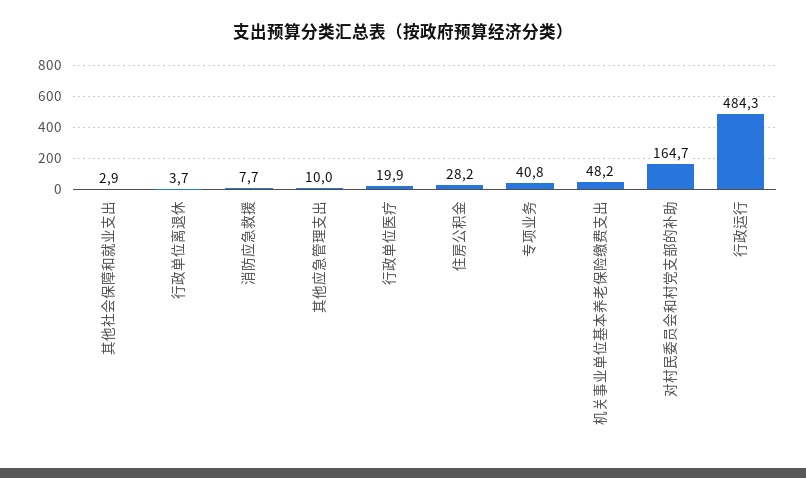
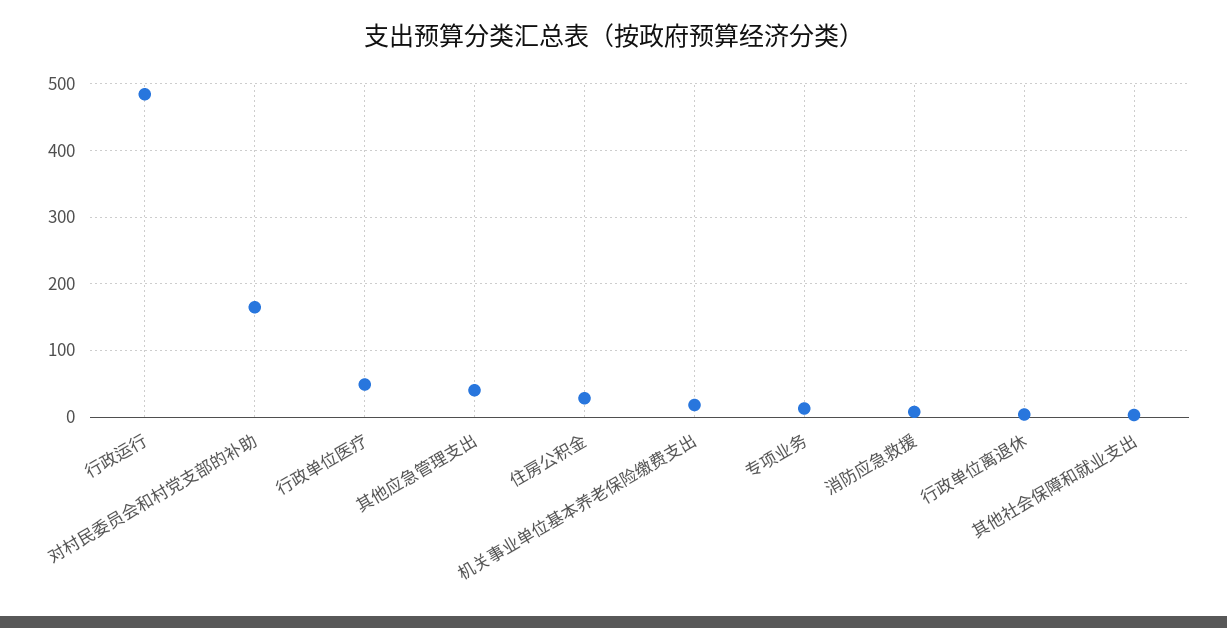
其他应急管理支出: 10 -> 40
行政单位医疗: 19.9 -> 50
专项业务: 40.8 -> 10
机关事业单位基本养老保险缴费支出: 48.2 -> 20

